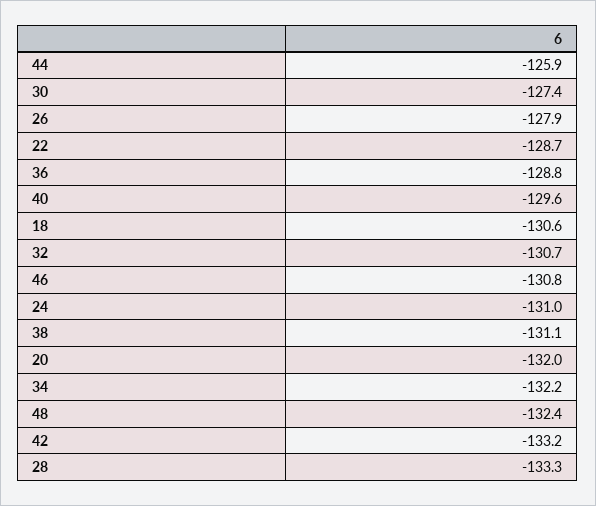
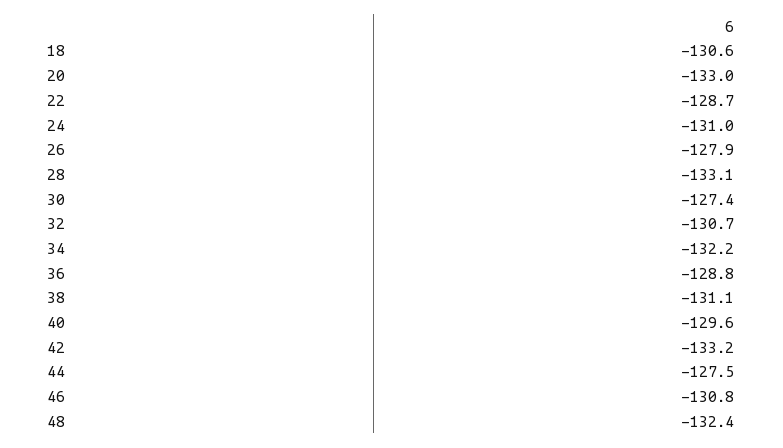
44: -125.9 -> -127.5
20: -132 -> -133
28: -133.3 -> -133.1

